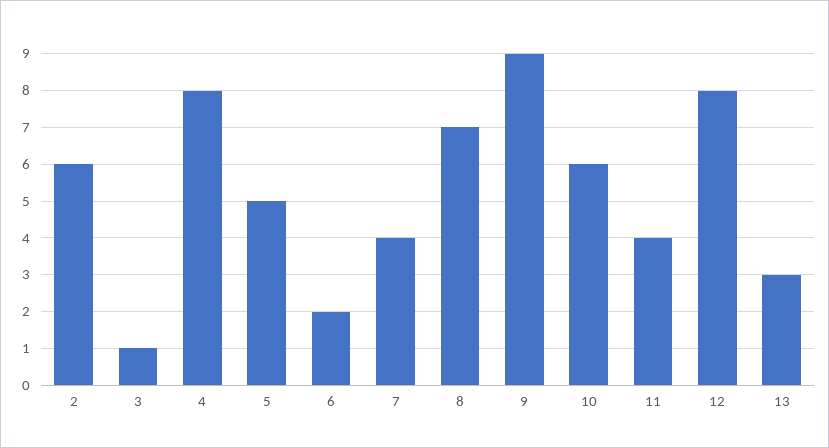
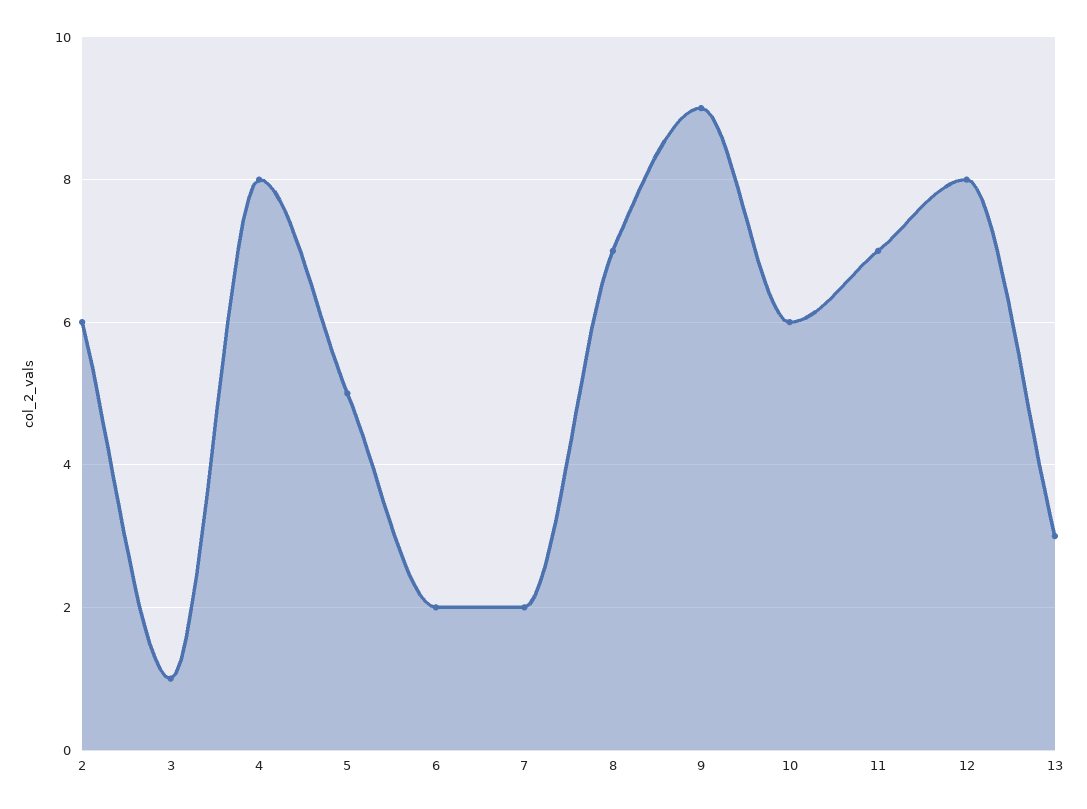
7: 4 -> 2
11: 4 -> 7

